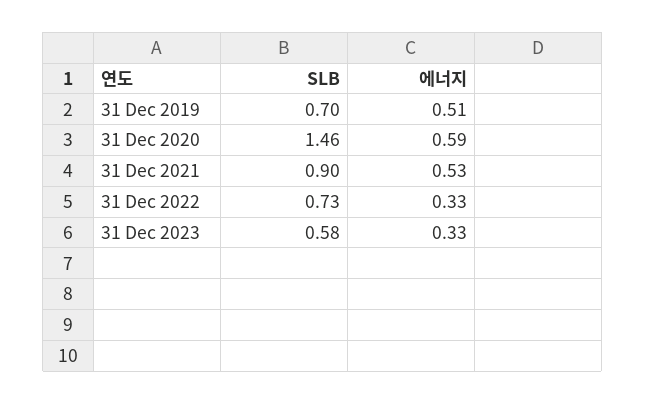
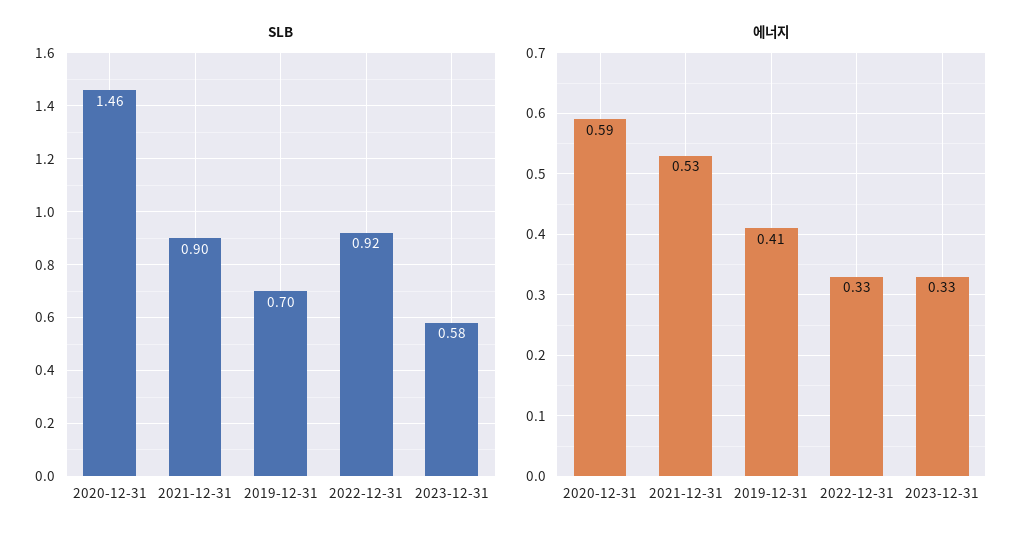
에너지, 31 Dec 2019: 0.51 -> 0.41
SLB, 31 Dec 2022: 0.73 -> 0.92

